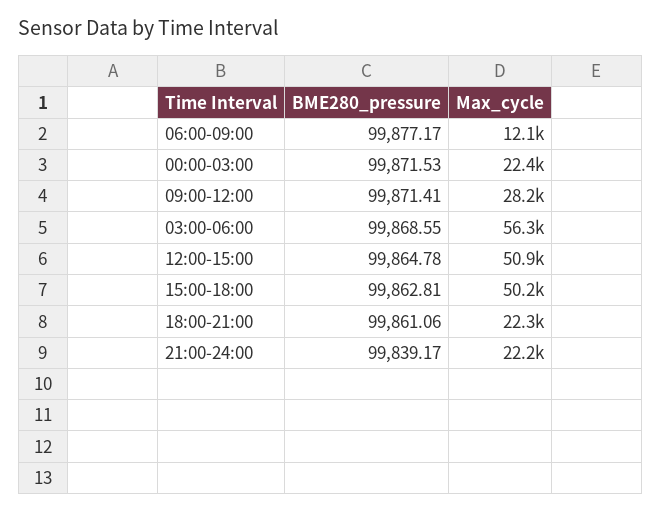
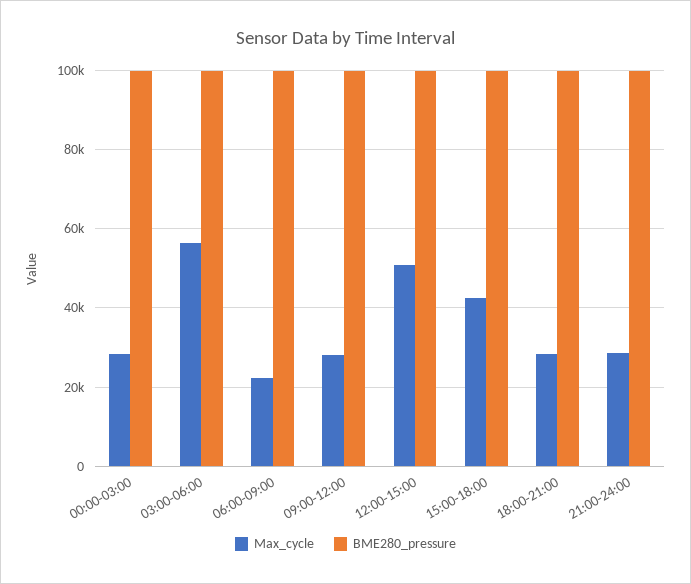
Max_cycle, 06:00-09:00: 12100 -> 22000
Max_cycle, 00:00-03:00: 22400 -> 28000
Max_cycle, 15:00-18:00: 50200 -> 42000
Max_cycle, 18:00-21:00: 22300 -> 28000
Max_cycle, 21:00-24:00: 22200 -> 28000

